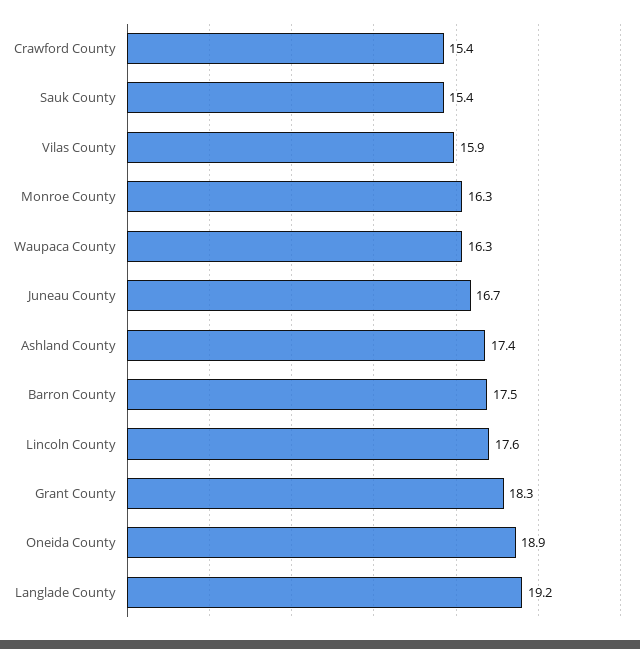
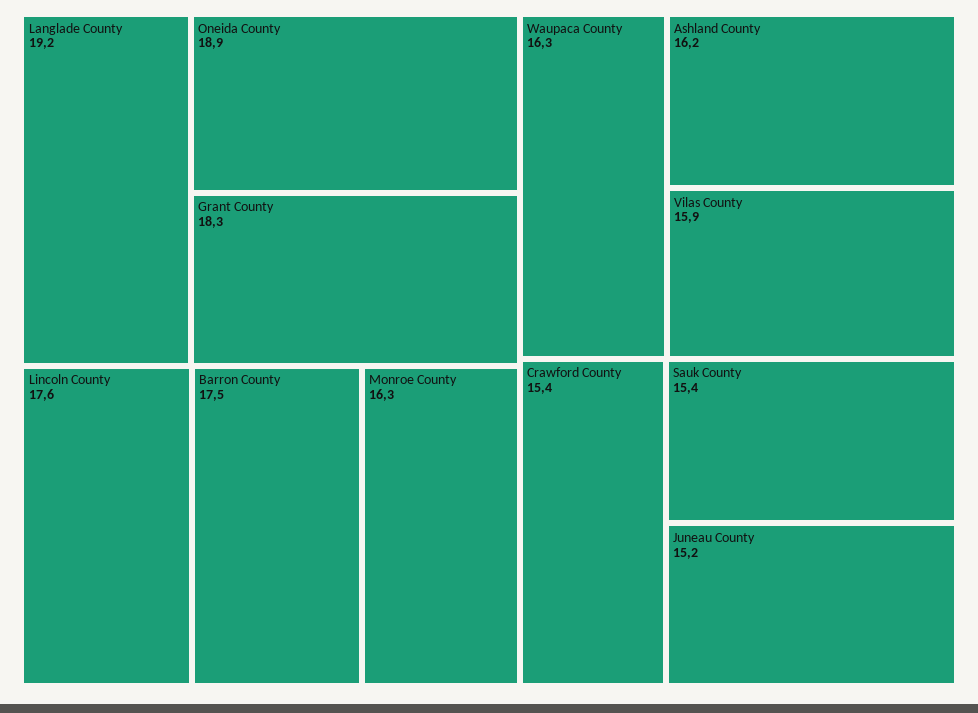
Juneau County: 16.7 -> 15.2
Ashland County: 17.4 -> 16.2

